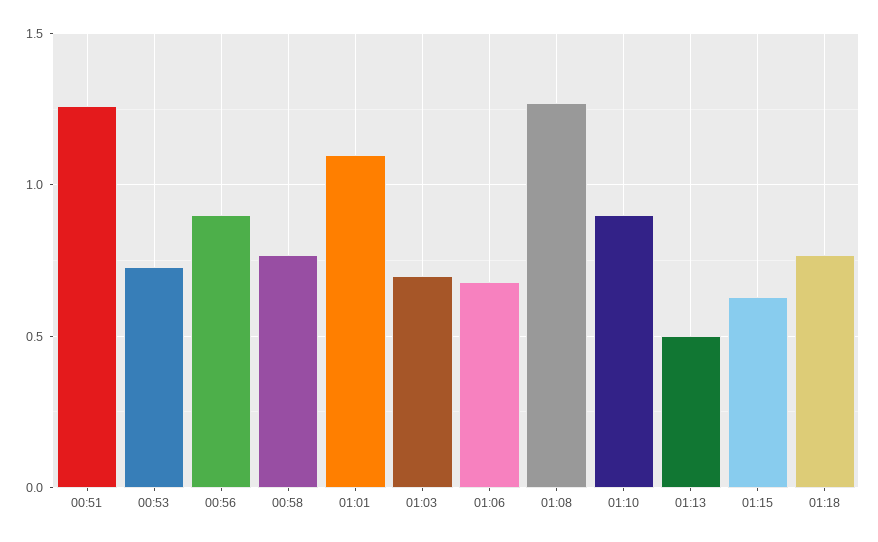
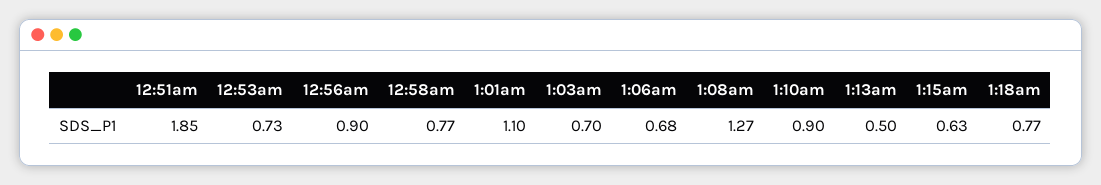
00:51: 1.25 -> 1.85

